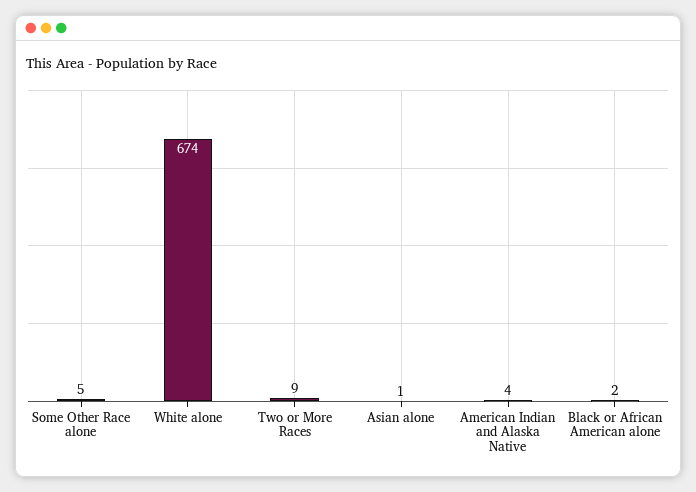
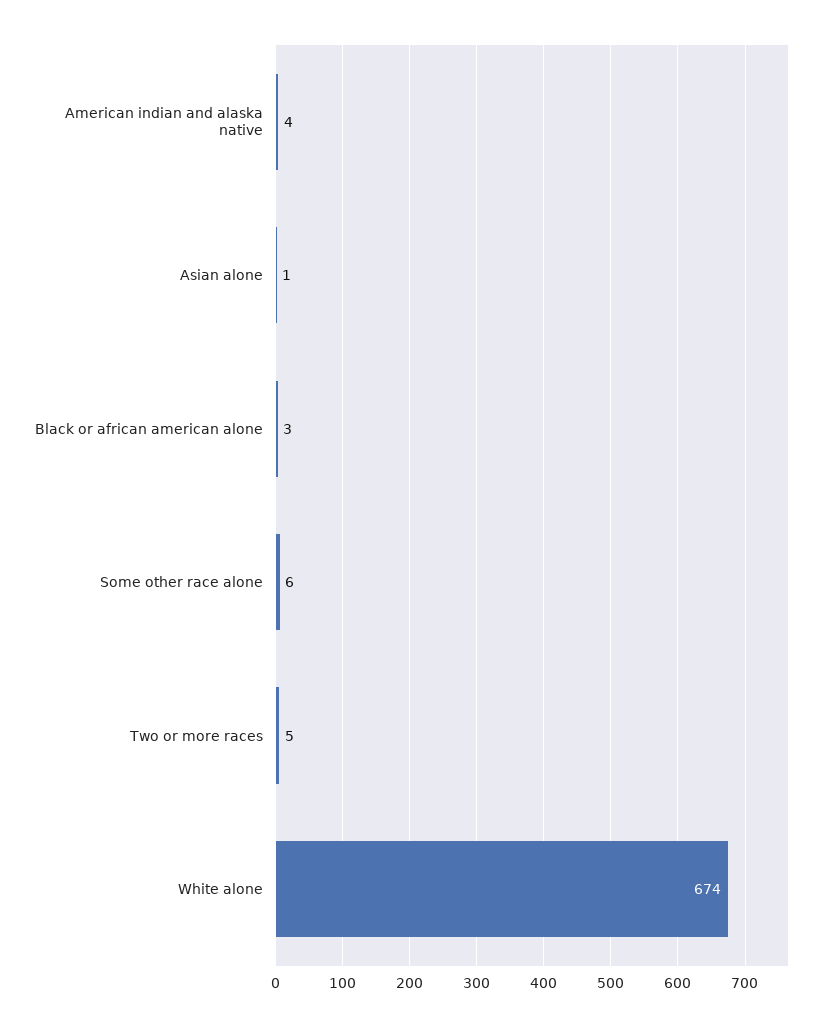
Some Other Race alone: 5 -> 6
Two or More Races: 9 -> 5
Black or African American alone: 2 -> 3

